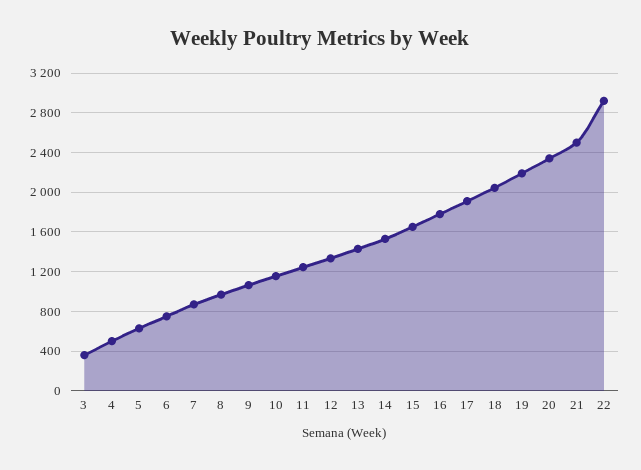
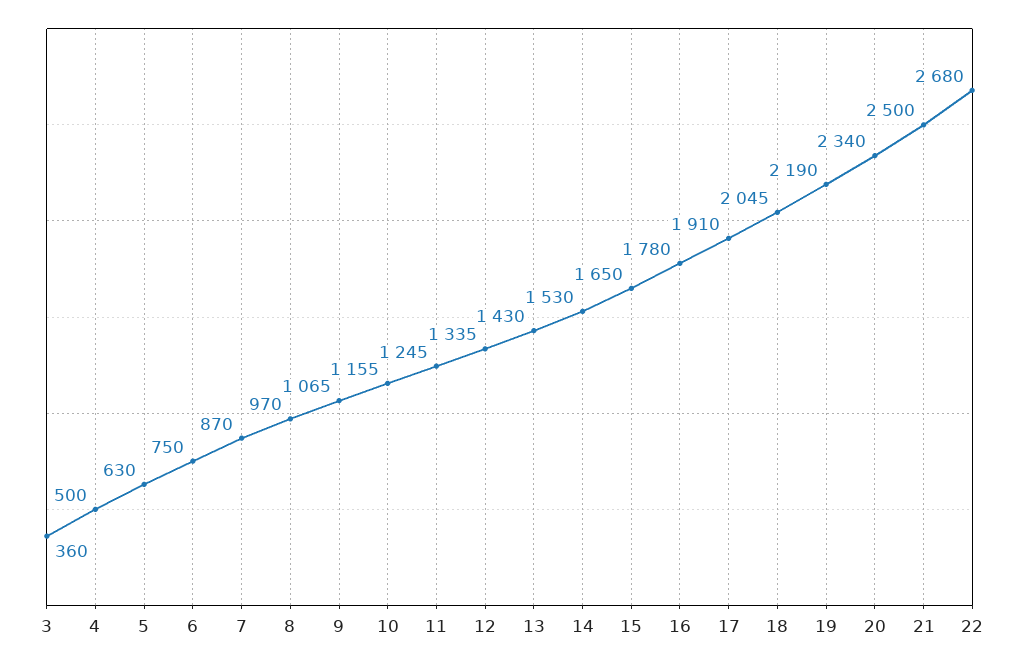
22: 2900 -> 2680

